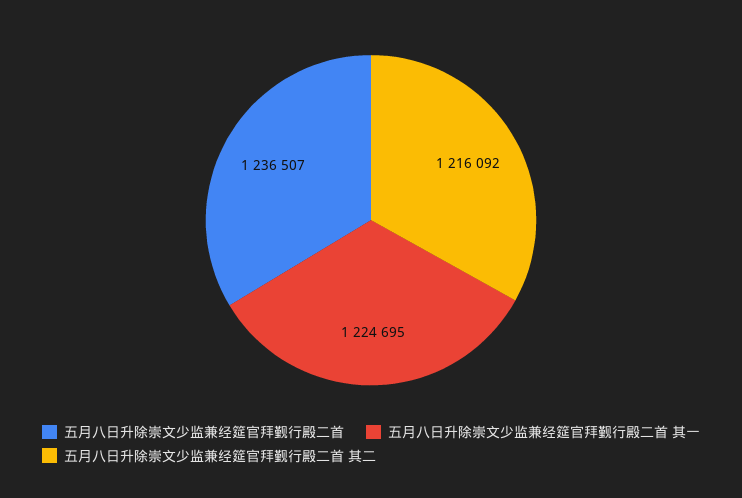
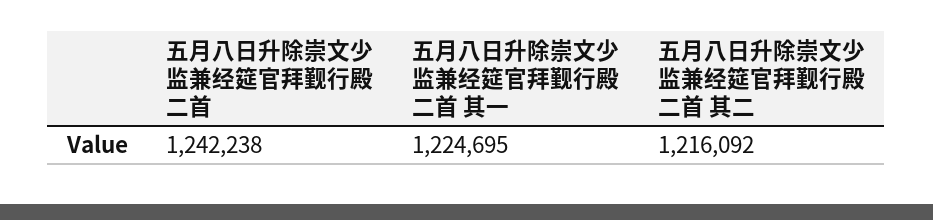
五月八日升除崇文少监兼经筵官拜觐行殿二首: 1236507 -> 1242238

